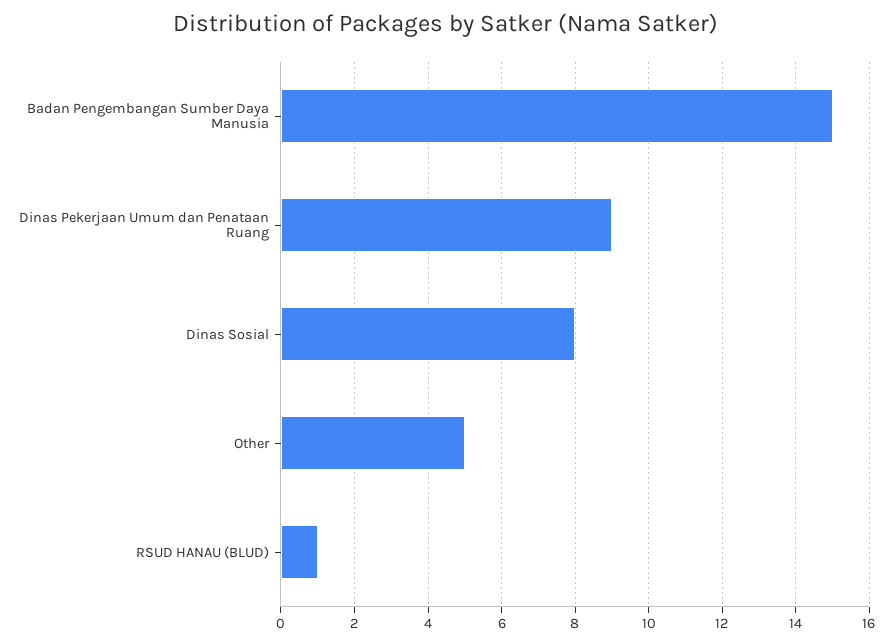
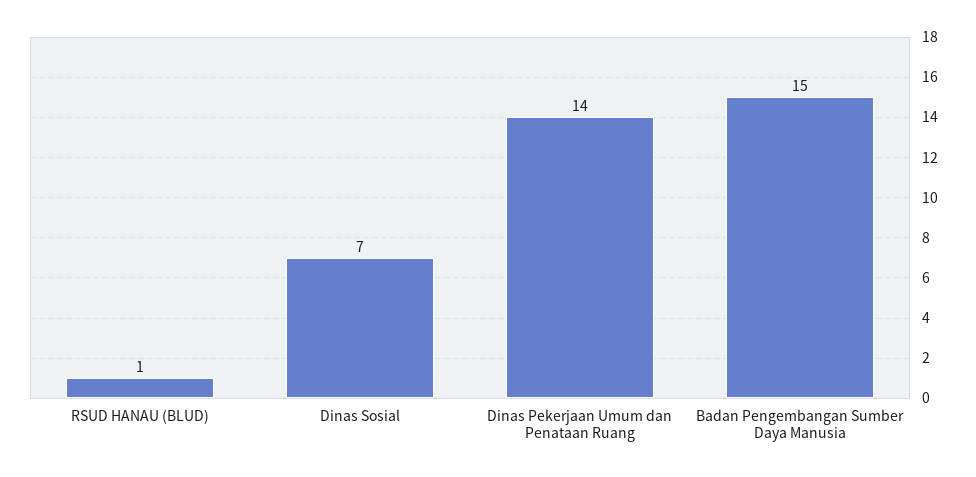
Dinas Pekerjaan Umum dan Penataan Ruang: 9 -> 14
Dinas Sosial: 8 -> 7
Other: 5 -> none

